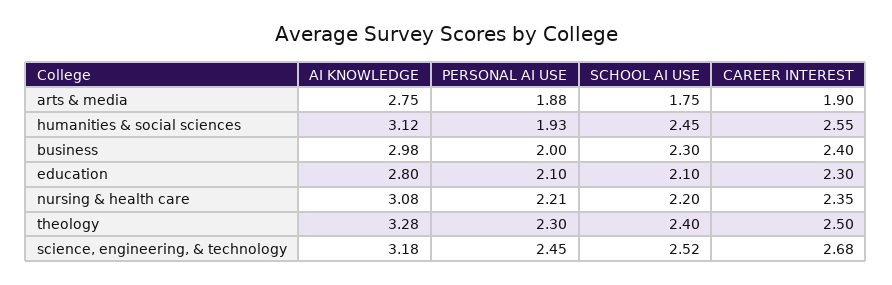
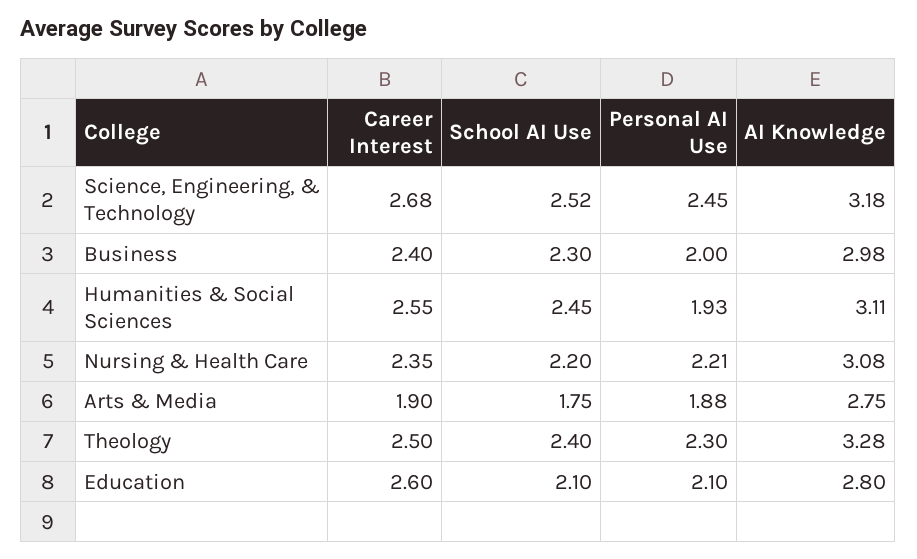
AI KNOWLEDGE, humanities & social sciences: 3.12 -> 3.11
CAREER INTEREST, education: 2.3 -> 2.6

